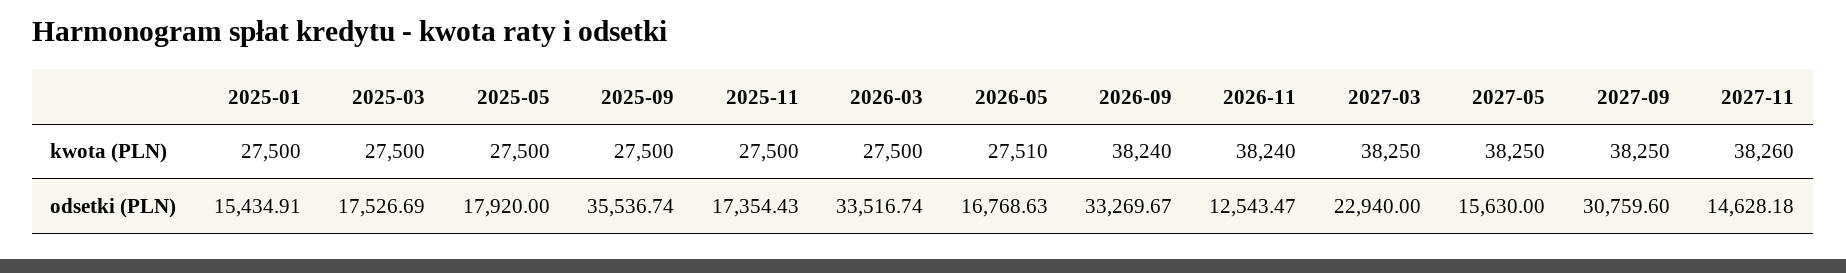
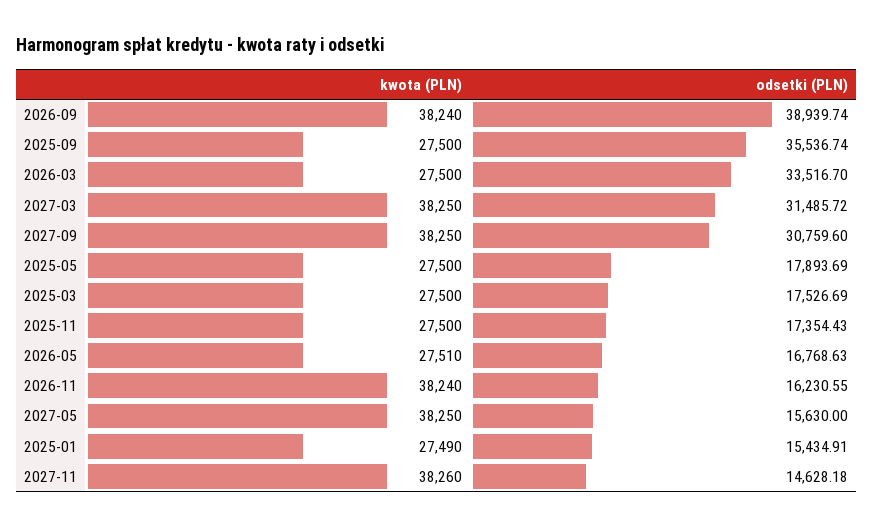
2025-01, kwota (PLN): 27500 -> 27490
2025-05, odsetki (PLN): 17920 -> 17893.69
2026-03, odsetki (PLN): 33516.74 -> 33516.7
2026-09, odsetki (PLN): 33269.67 -> 38939.74
2026-11, odsetki (PLN): 12543.47 -> 16230.55
2027-03, odsetki (PLN): 22940 -> 31485.72

